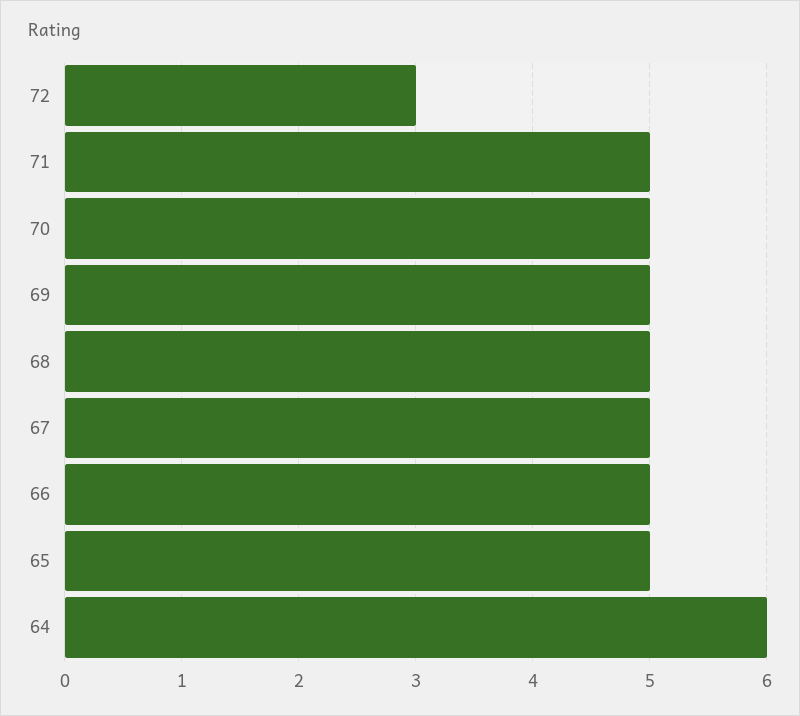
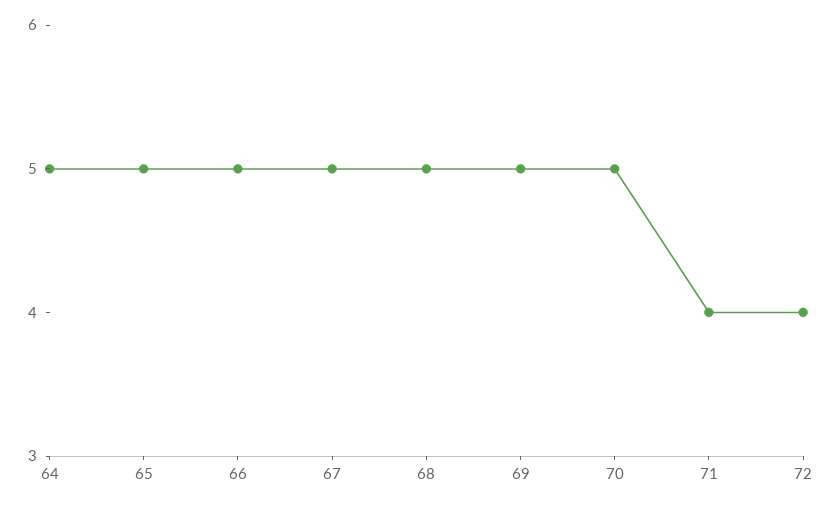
72: 3 -> 4
71: 5 -> 4
64: 6 -> 5

